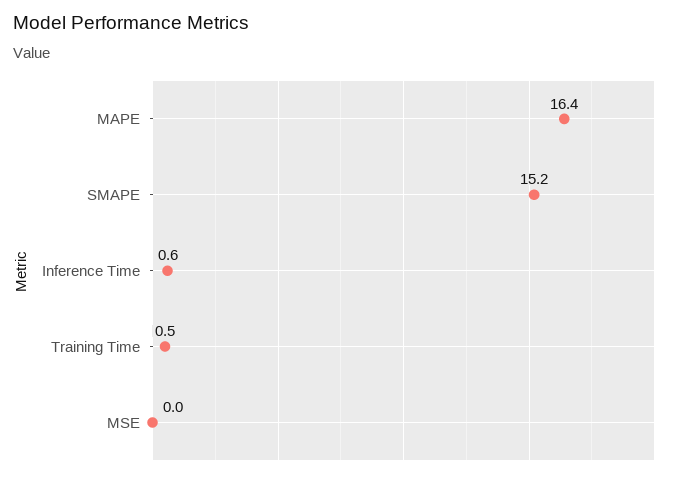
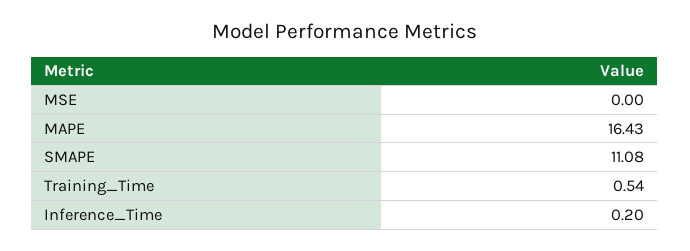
SMAPE: 15.2 -> 11.08
Inference Time: 0.6 -> 0.2

